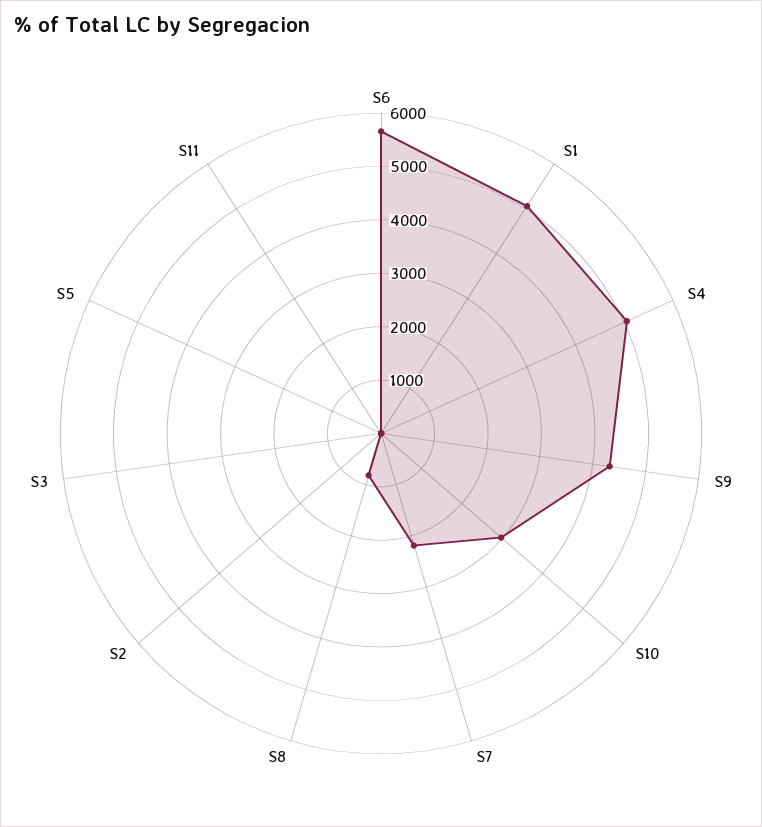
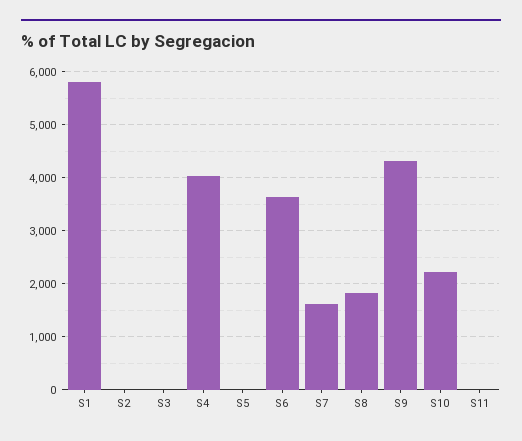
S6: 5600 -> 3600
S1: 5000 -> 5800
S4: 5000 -> 4000
S10: 3000 -> 2200
S7: 2200 -> 1600
S8: 800 -> 1800

